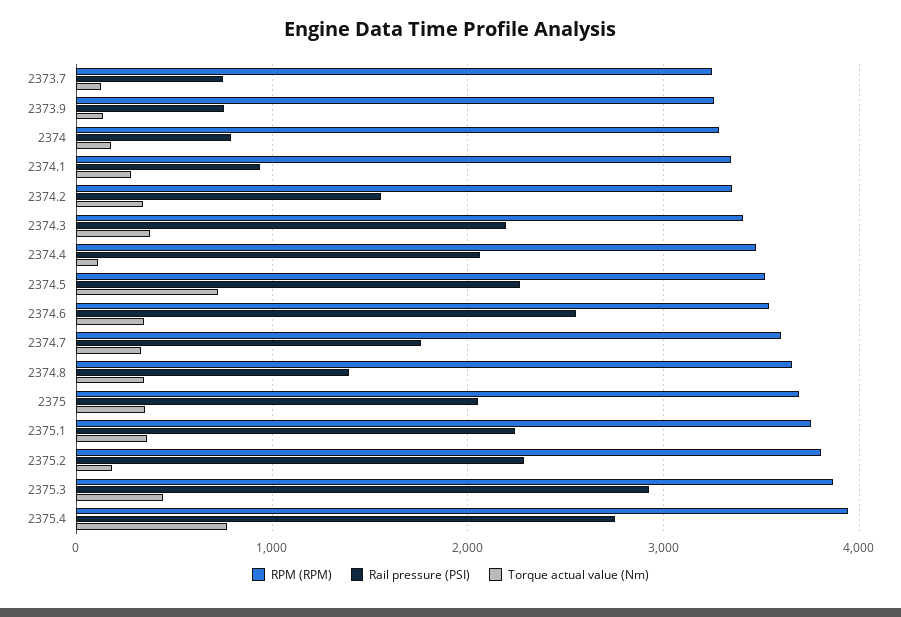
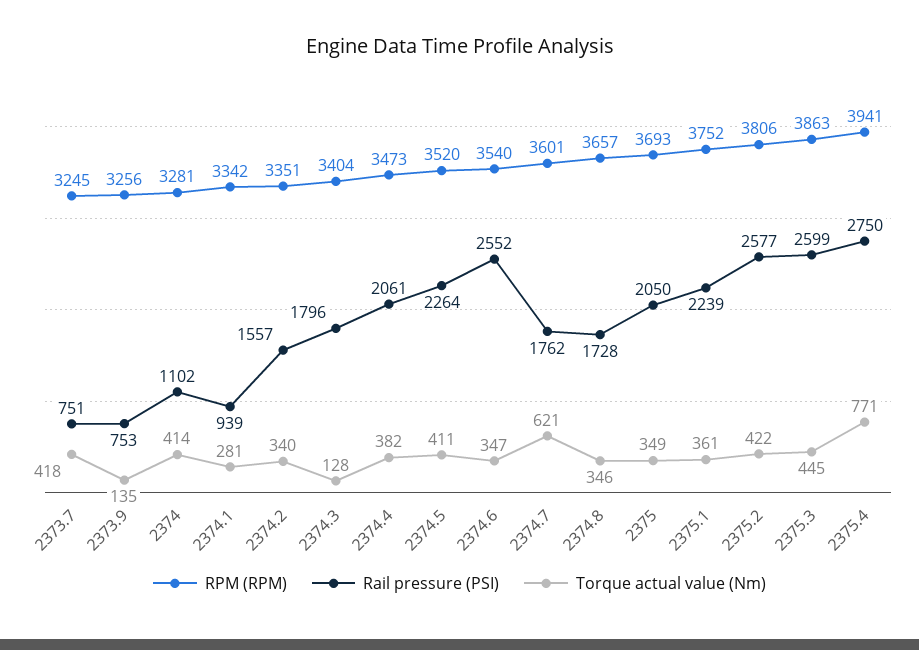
Torque actual value (Nm), 2373.7: 100 -> 418
Rail pressure (PSI), 2374: 800 -> 1102
Torque actual value (Nm), 2374: 200 -> 414
Rail pressure (PSI), 2374.3: 2200 -> 1796
Torque actual value (Nm), 2374.3: 400 -> 128
Torque actual value (Nm), 2374.4: 100 -> 382
Torque actual value (Nm), 2374.5: 700 -> 411
Torque actual value (Nm), 2374.7: 300 -> 621
Rail pressure (PSI), 2374.8: 1400 -> 1728
Rail pressure (PSI), 2375.2: 2300 -> 2577
Torque actual value (Nm), 2375.2: 200 -> 422
Rail pressure (PSI), 2375.3: 2900 -> 2599

